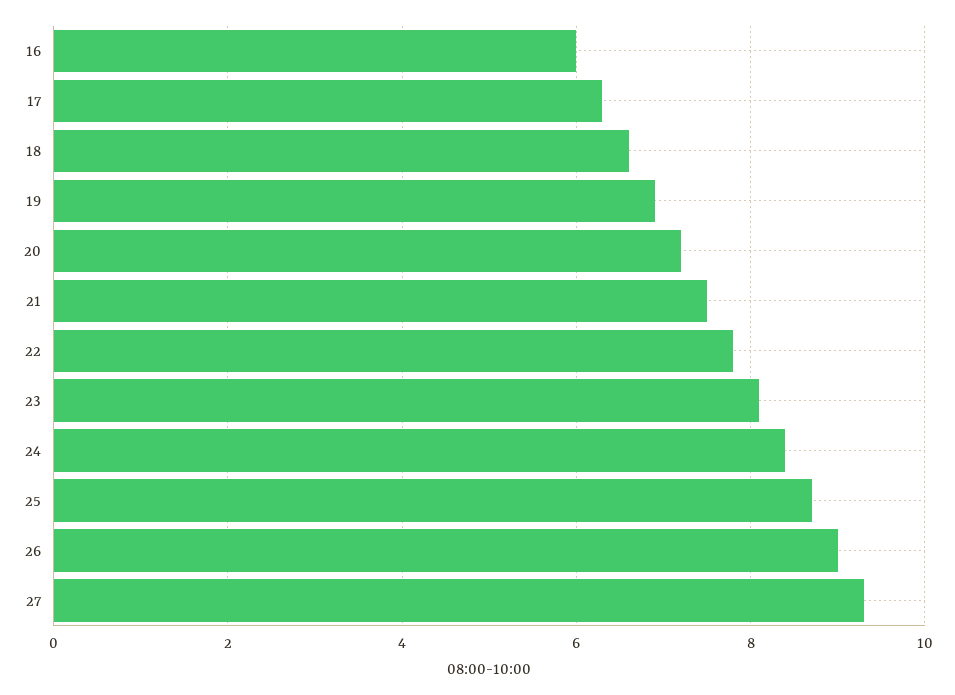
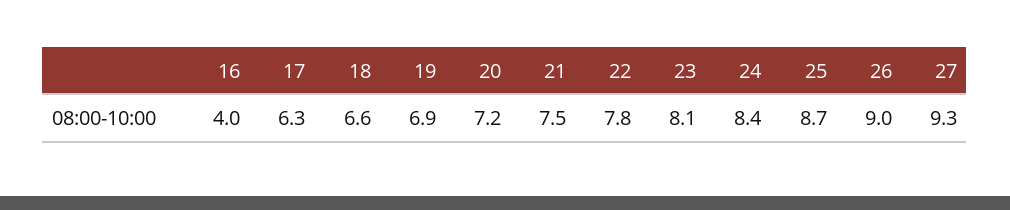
16: 6 -> 4

